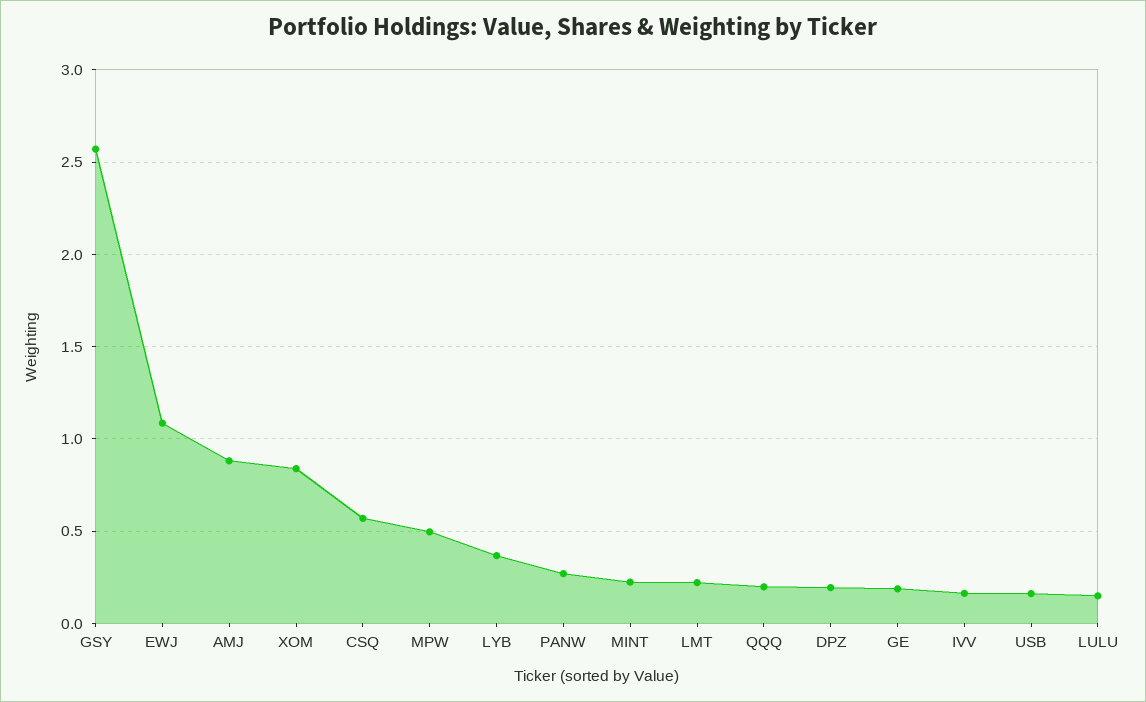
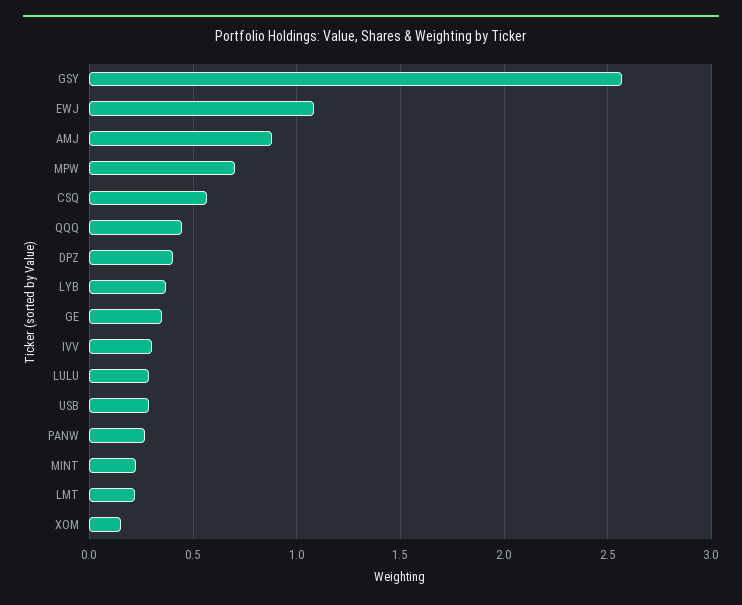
XOM: 0.85 -> 0.15
MPW: 0.5 -> 0.7
QQQ: 0.2 -> 0.45
DPZ: 0.2 -> 0.4
GE: 0.2 -> 0.35
IVV: 0.15 -> 0.3
USB: 0.15 -> 0.3
LULU: 0.15 -> 0.3

